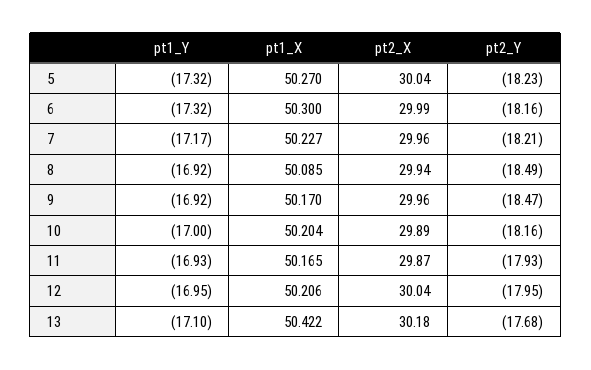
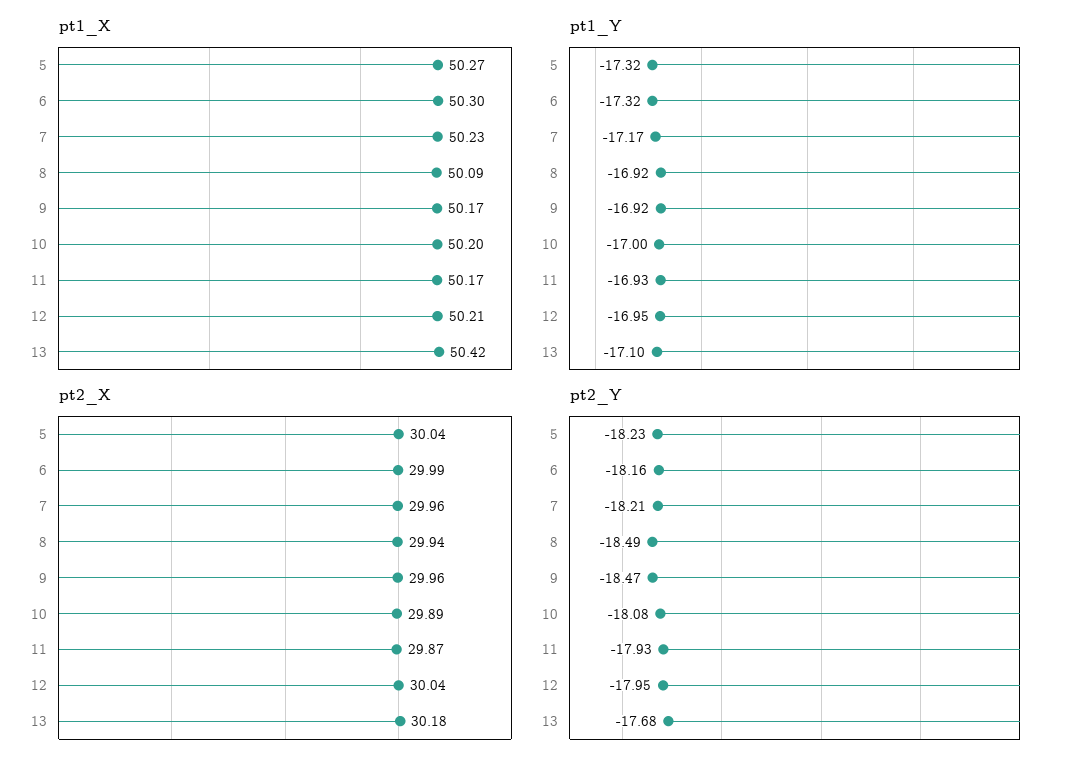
pt2_Y, 10: -18.16 -> -18.08

